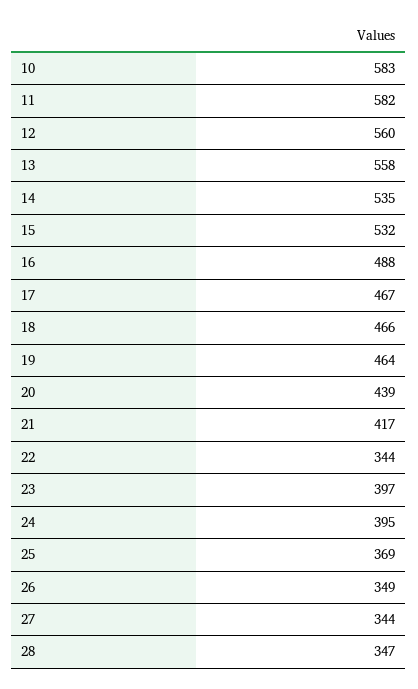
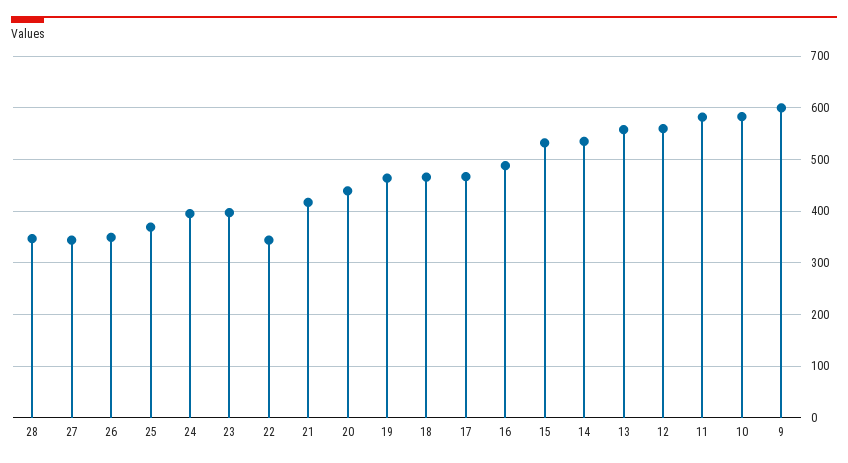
9: none -> 600

